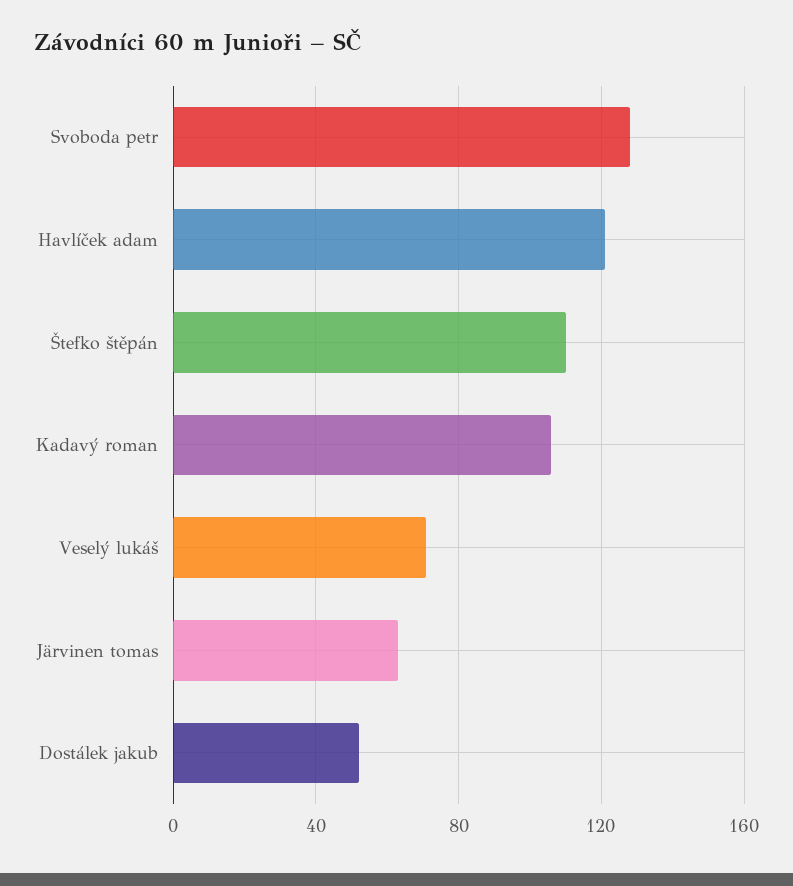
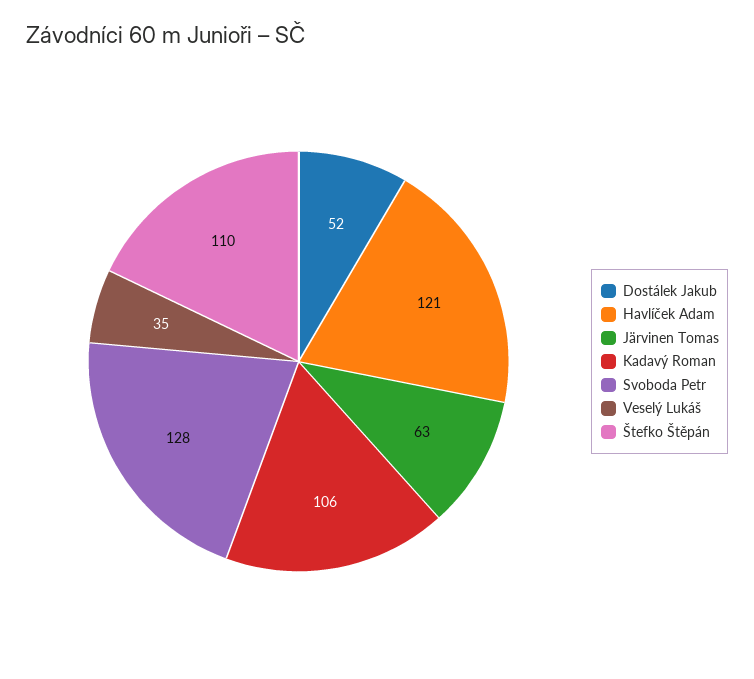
Veselý lukáš: 70 -> 35

